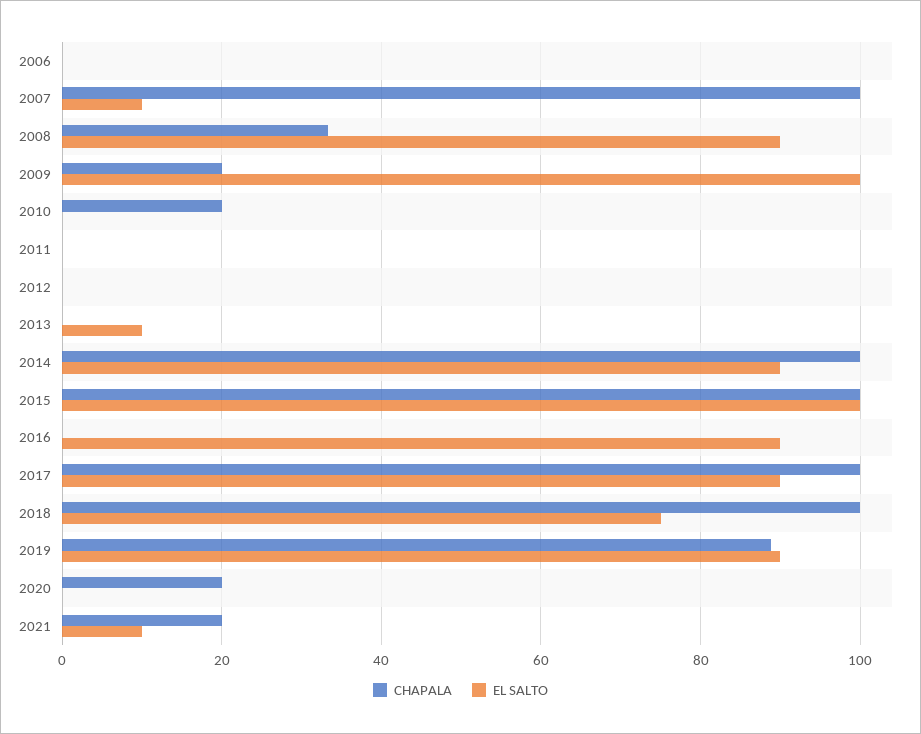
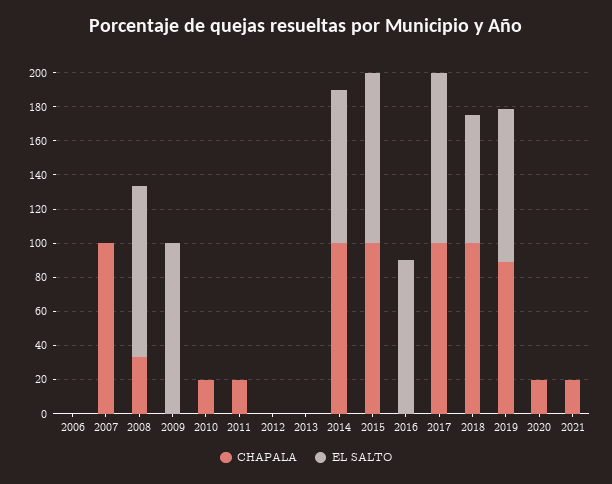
EL SALTO, 2007: 10 -> 0
EL SALTO, 2008: 90 -> 100
CHAPALA, 2009: 20 -> 0
CHAPALA, 2011: 0 -> 20
EL SALTO, 2013: 10 -> 0
EL SALTO, 2017: 90 -> 100
EL SALTO, 2021: 10 -> 0

